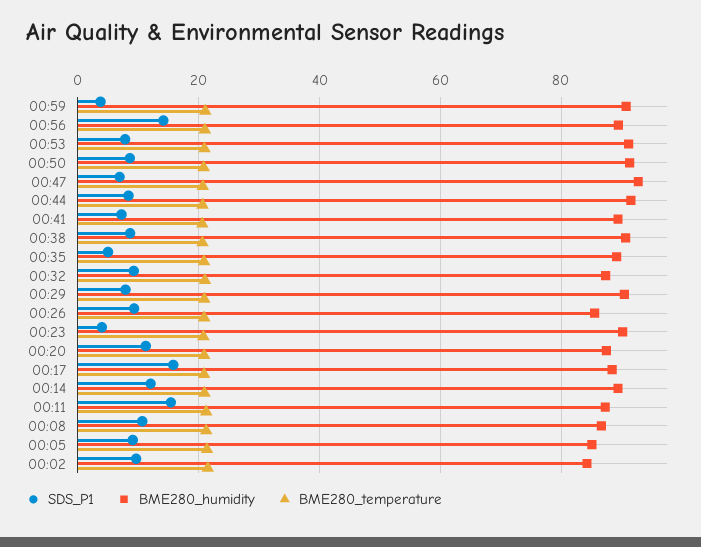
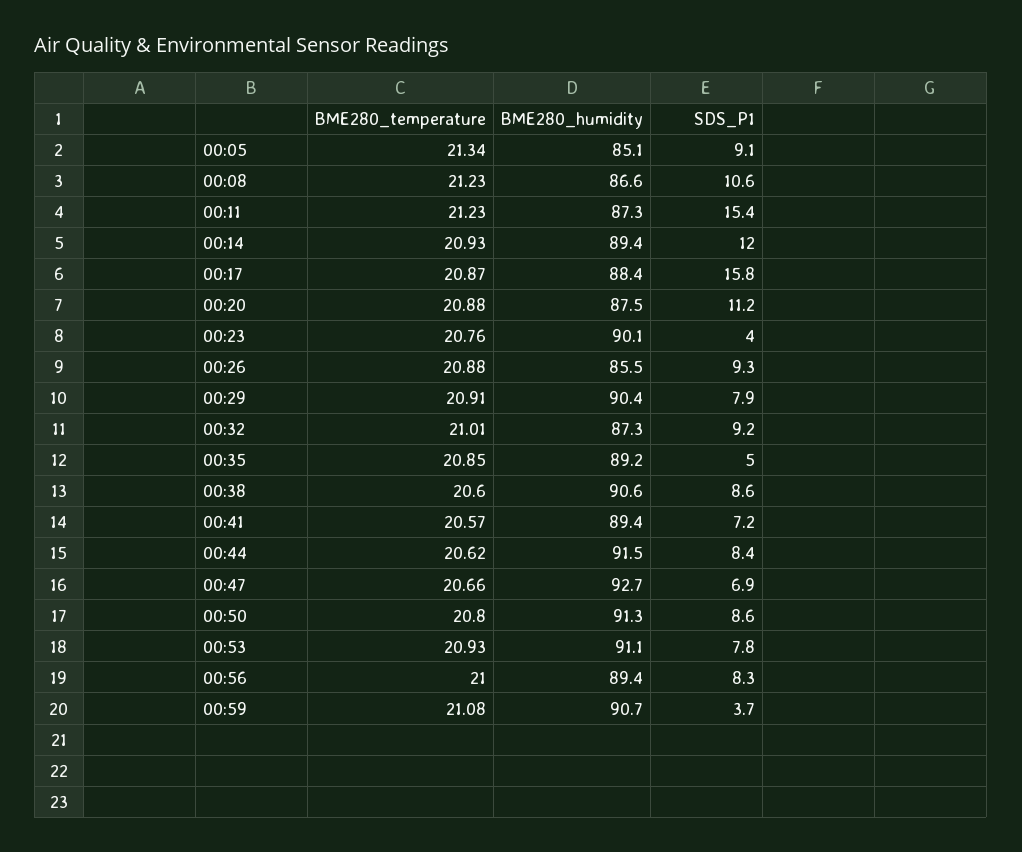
SDS_P1, 00:56: 14 -> 8.3
SDS_P1, 00:02: 10 -> none
BME280_humidity, 00:02: 84 -> none
BME280_temperature, 00:02: 22 -> none

